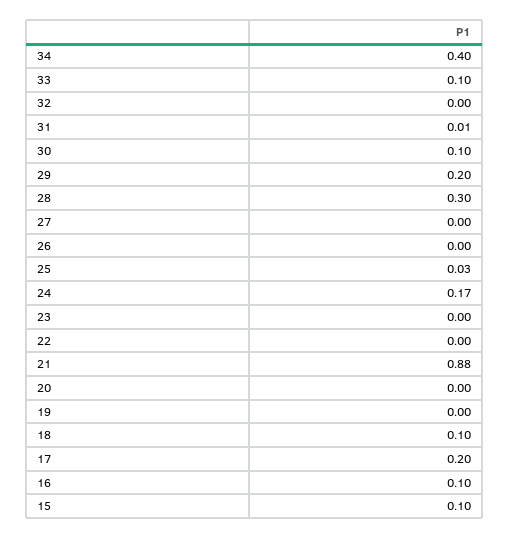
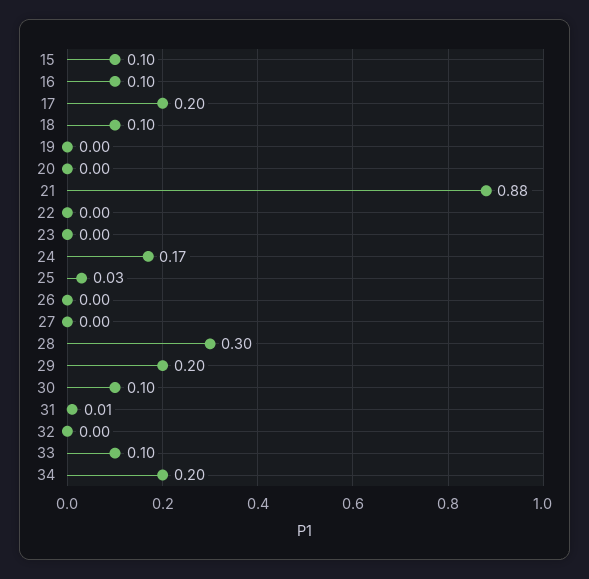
34: 0.4 -> 0.2

